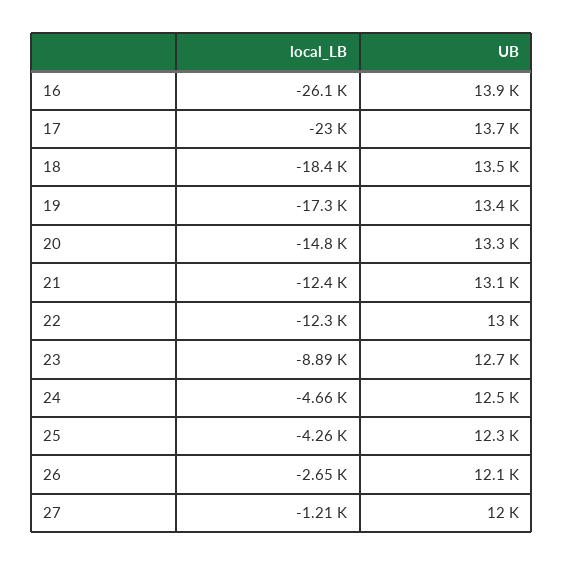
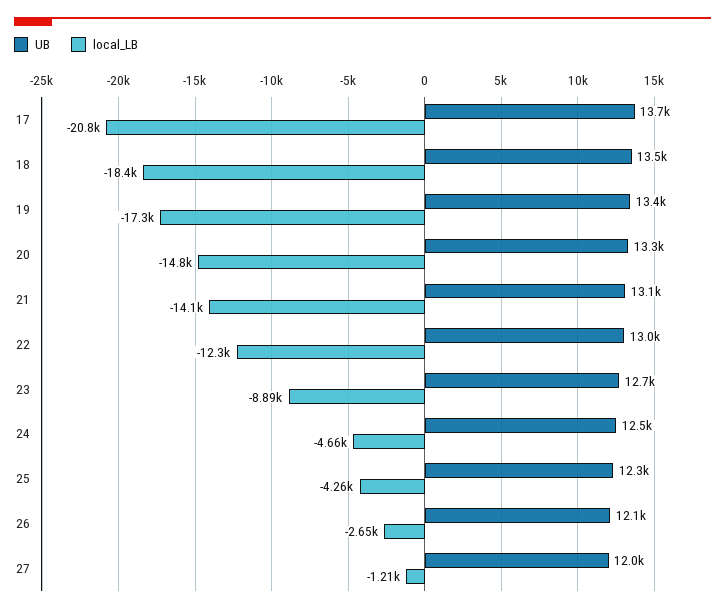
local_LB, 16: -26100 -> none
UB, 16: 13900 -> none
local_LB, 17: -23000 -> -20800
local_LB, 21: -12400 -> -14100

